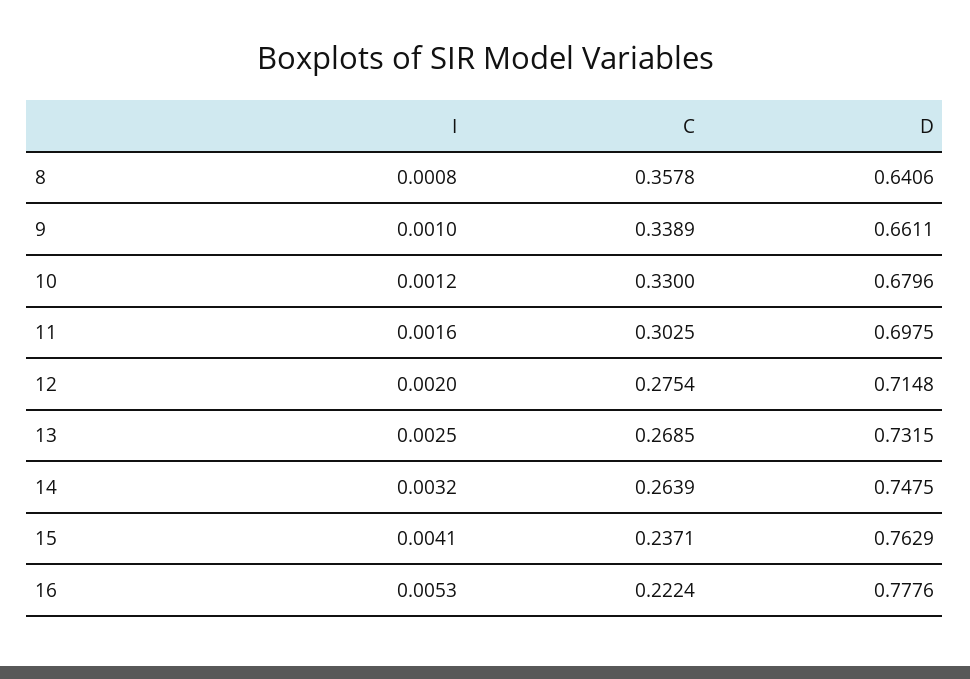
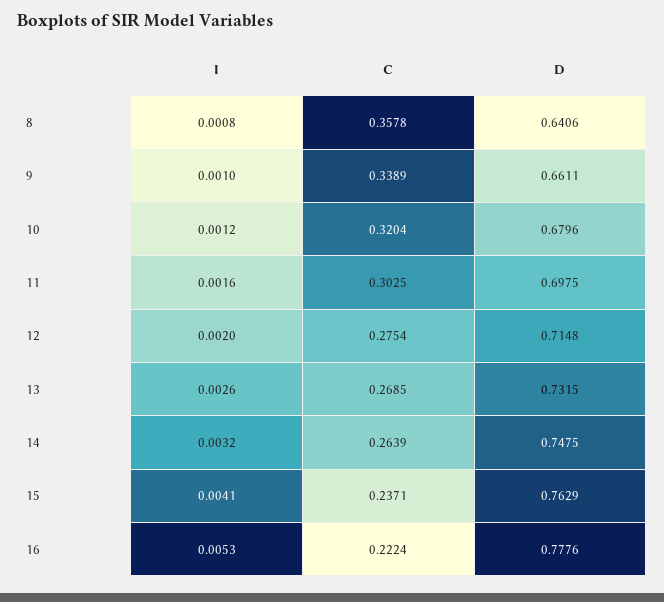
C, 10: 0.33 -> 0.3204
I, 13: 0.0025 -> 0.0026

